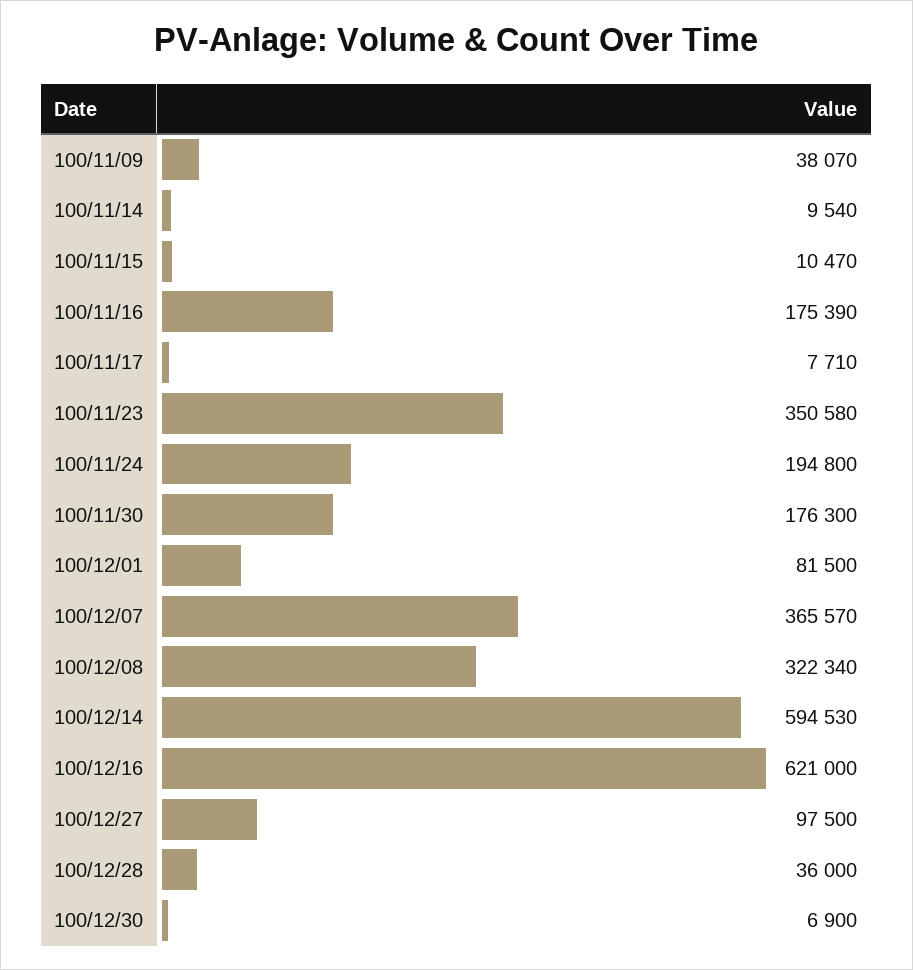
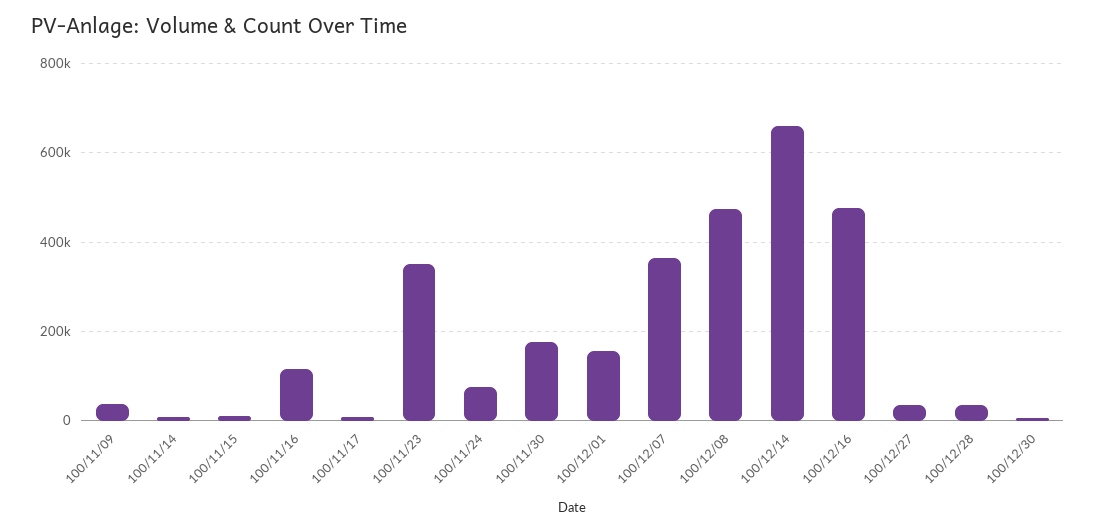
100/11/16: 175390 -> 120000
100/11/24: 194800 -> 80000
100/12/01: 81500 -> 160000
100/12/08: 322340 -> 480000
100/12/14: 594530 -> 660000
100/12/16: 621000 -> 480000
100/12/27: 97500 -> 40000

